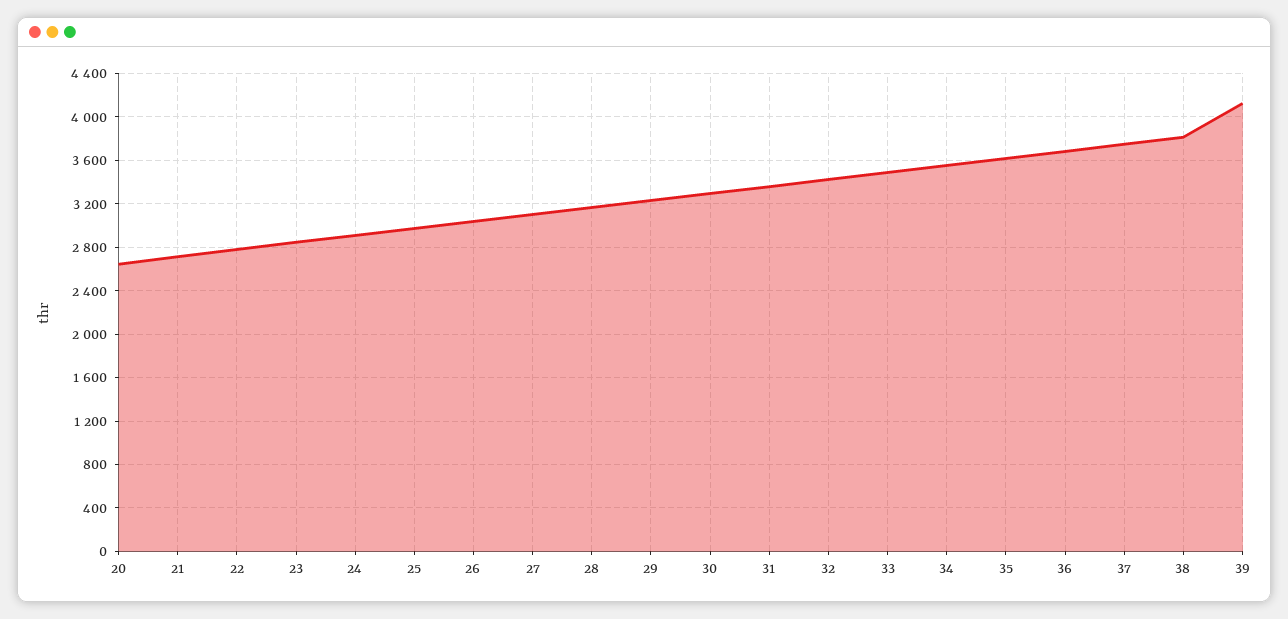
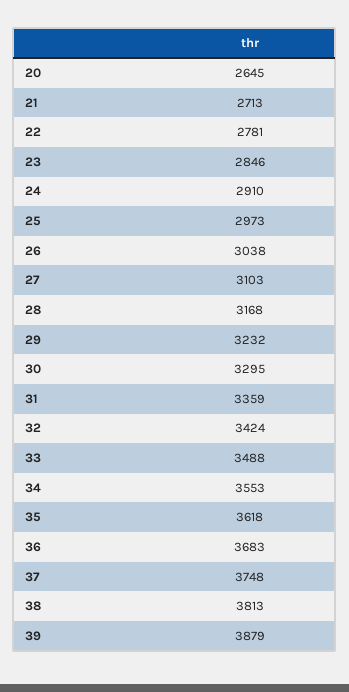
39: 4100 -> 3879

